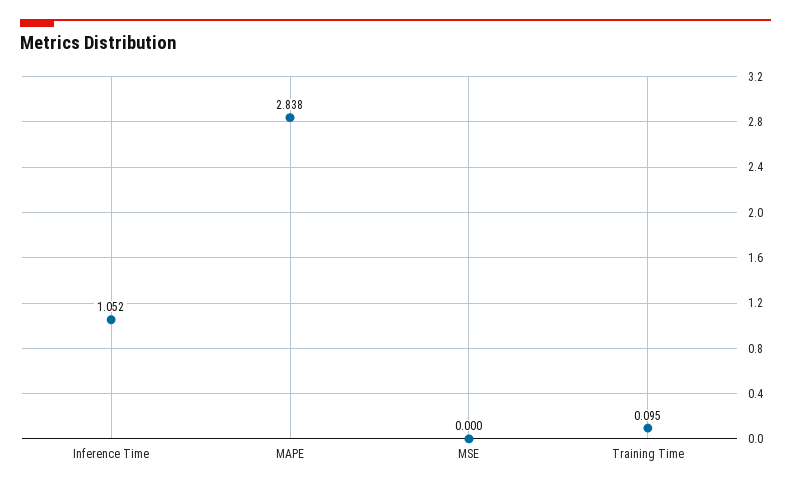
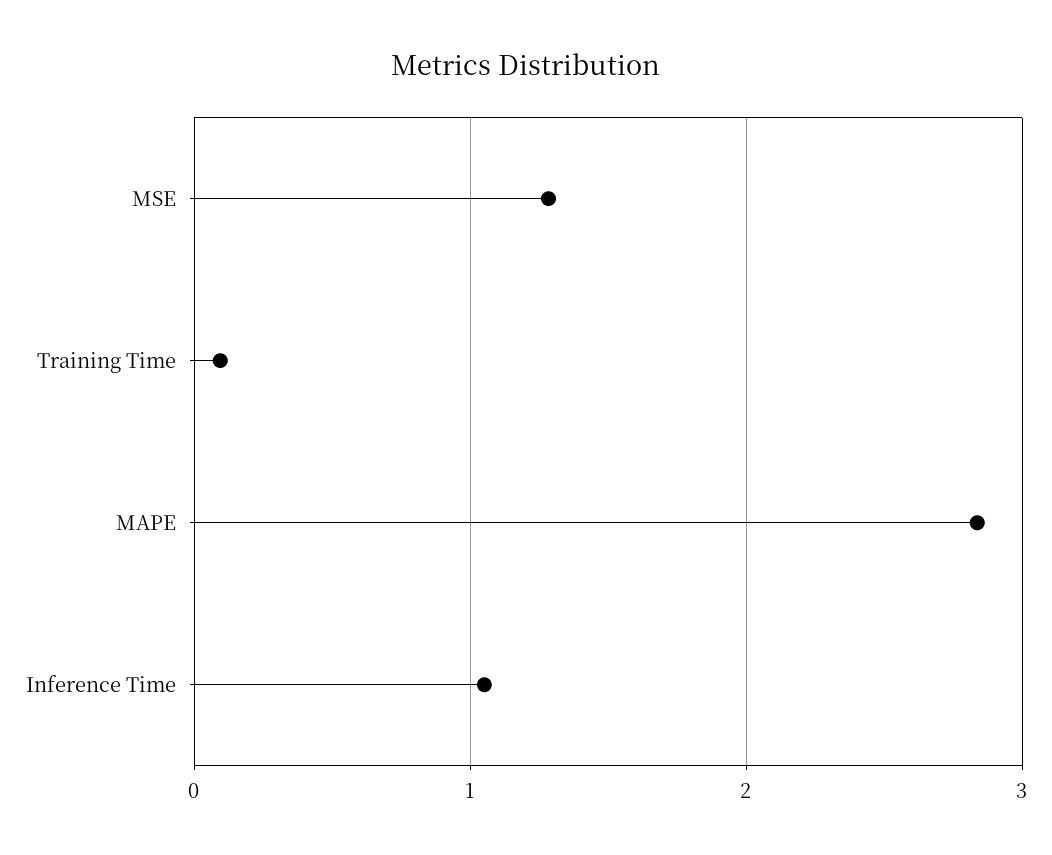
MSE: 0 -> 1.3

